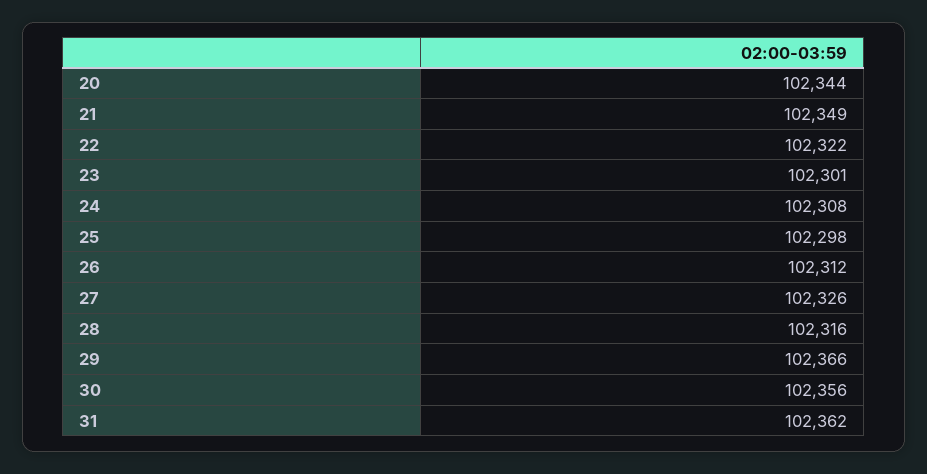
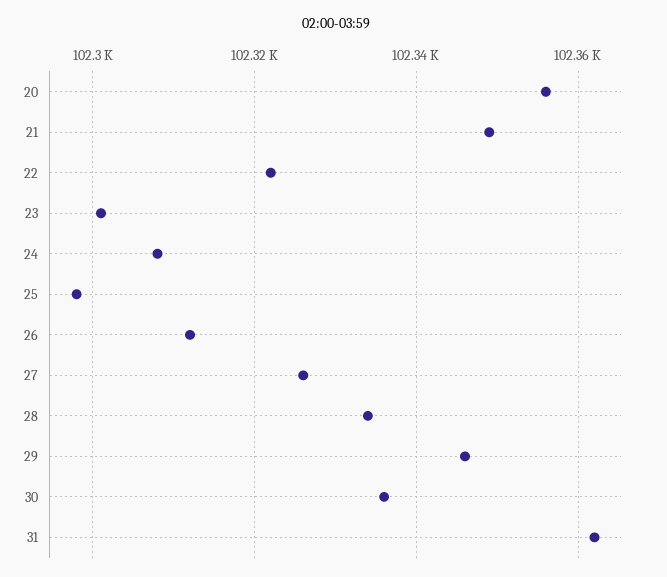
20: 102344 -> 102355
28: 102316 -> 102335
29: 102366 -> 102345
30: 102356 -> 102335

